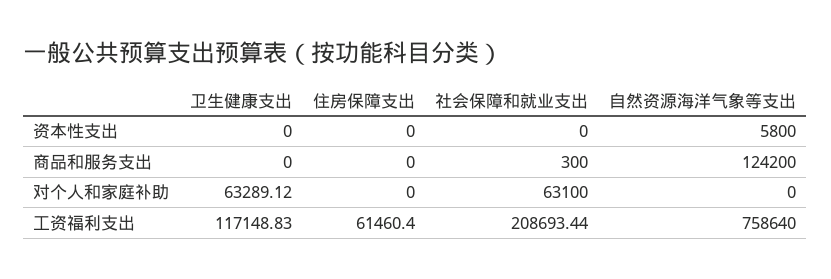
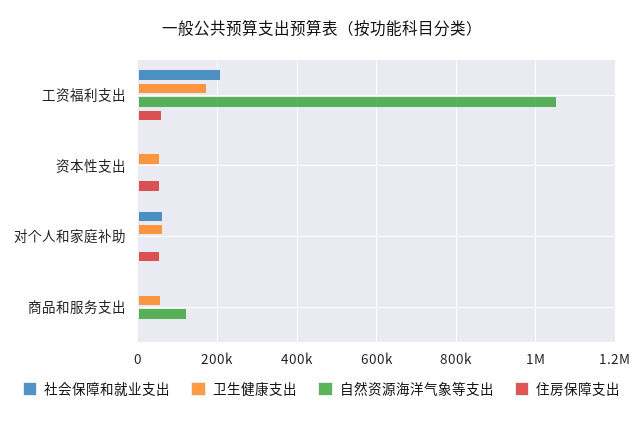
卫生健康支出, 资本性支出: 0 -> 60000
住房保障支出, 资本性支出: 0 -> 60000
卫生健康支出, 商品和服务支出: 0 -> 60000
住房保障支出, 对个人和家庭补助: 0 -> 60000
卫生健康支出, 工资福利支出: 117148.83 -> 180000
自然资源海洋气象等支出, 工资福利支出: 758640 -> 1060000

